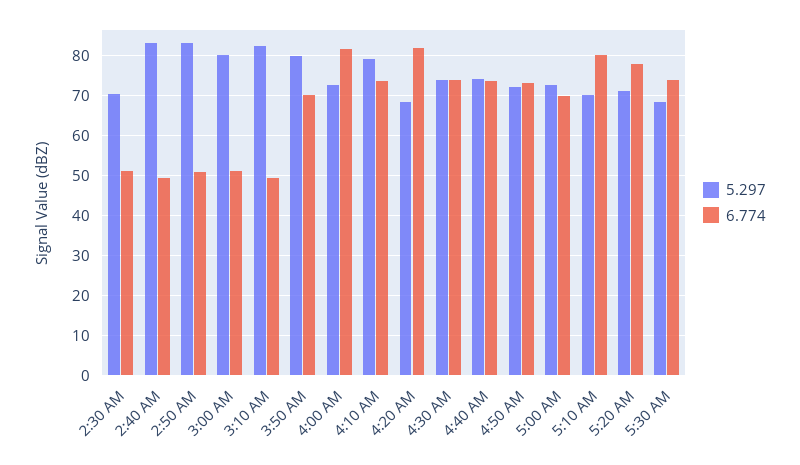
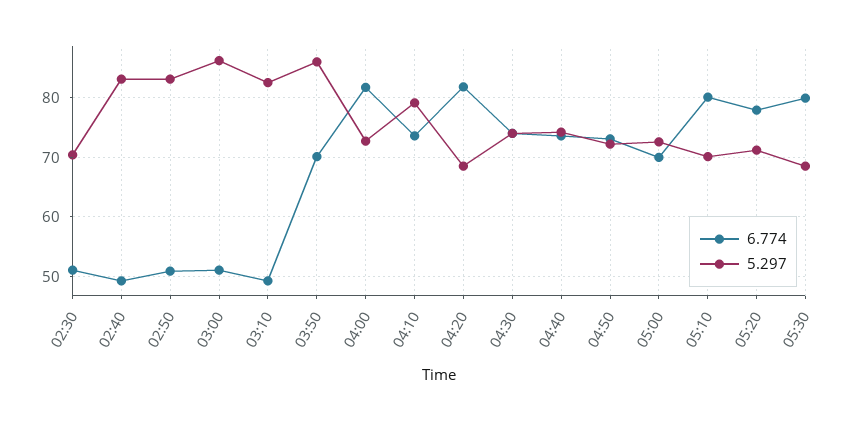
5.297, 3:00 AM: 80 -> 86
5.297, 3:50 AM: 80 -> 86
6.774, 5:30 AM: 74 -> 80

